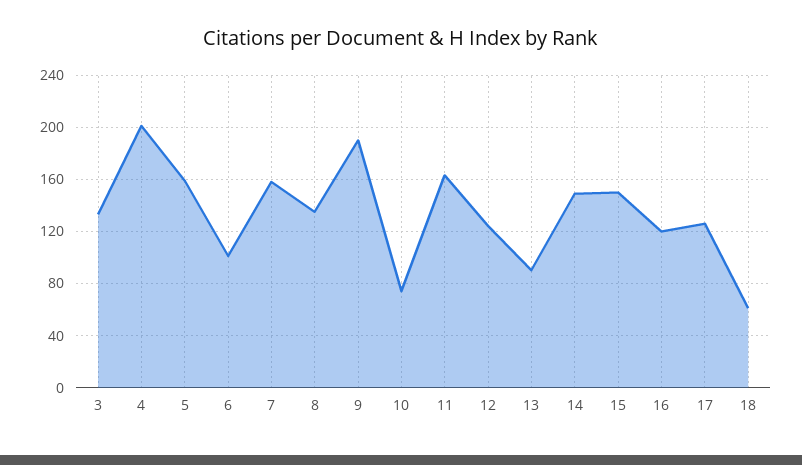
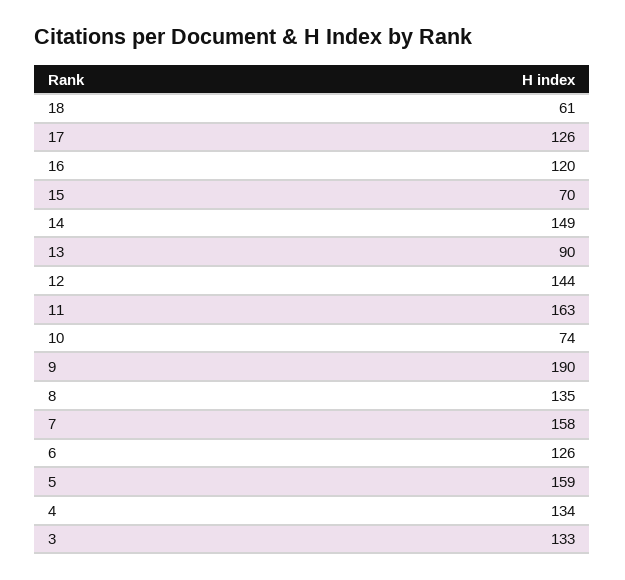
4: 200 -> 134
6: 100 -> 126
12: 125 -> 144
15: 150 -> 70

